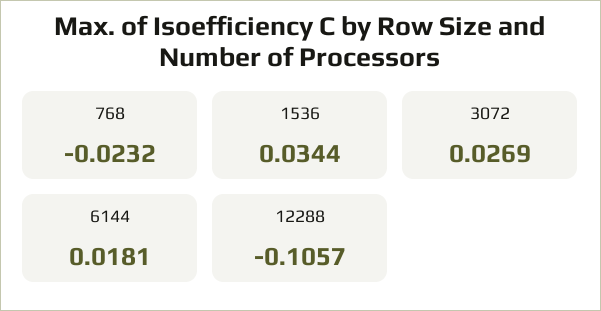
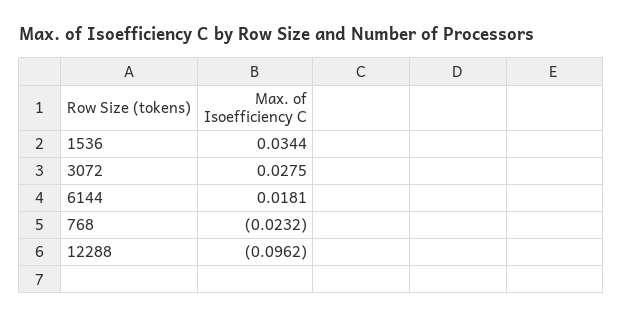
3072: 0.0269 -> 0.0275
12288: -0.1057 -> -0.0962

